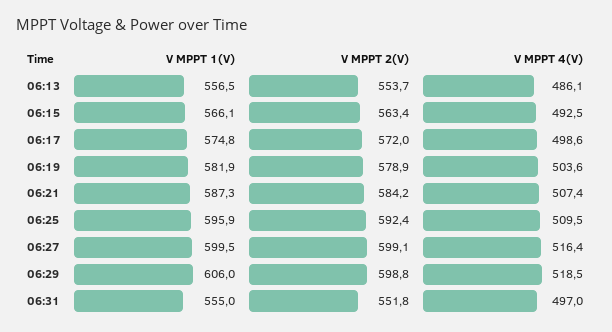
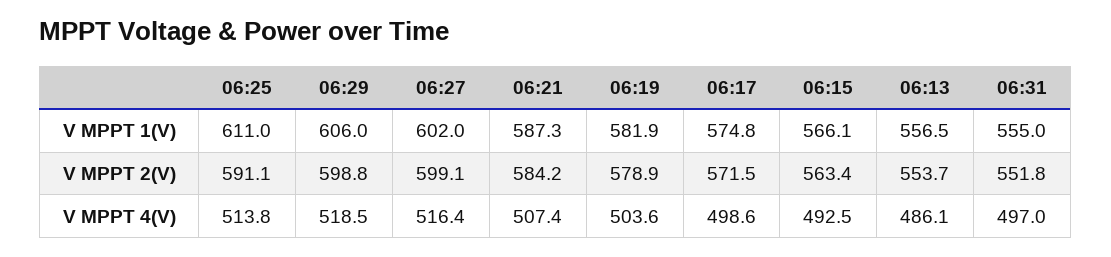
V MPPT 2(V), 06:17: 572 -> 571.5
V MPPT 1(V), 06:25: 595.9 -> 611
V MPPT 2(V), 06:25: 592.4 -> 591.1
V MPPT 4(V), 06:25: 509.5 -> 513.8
V MPPT 1(V), 06:27: 599.5 -> 602

